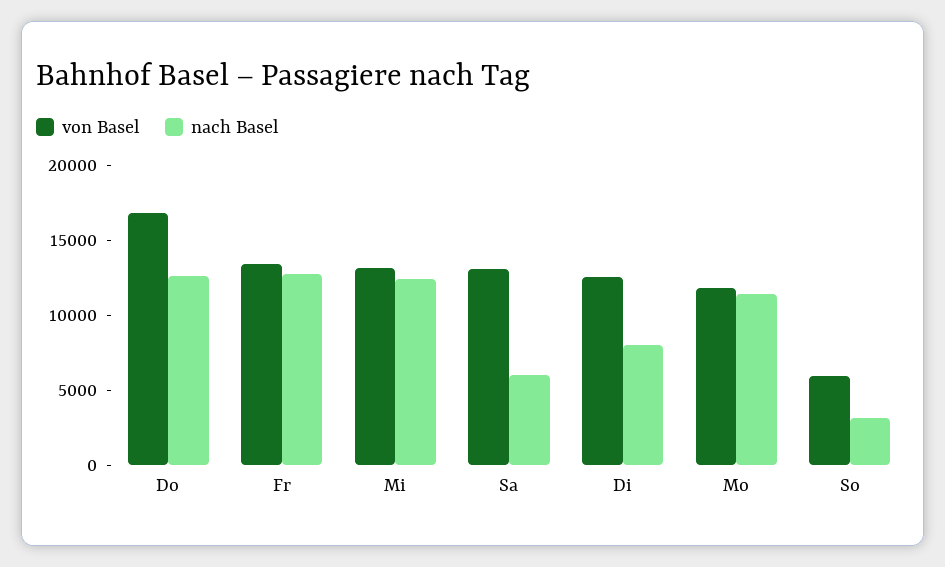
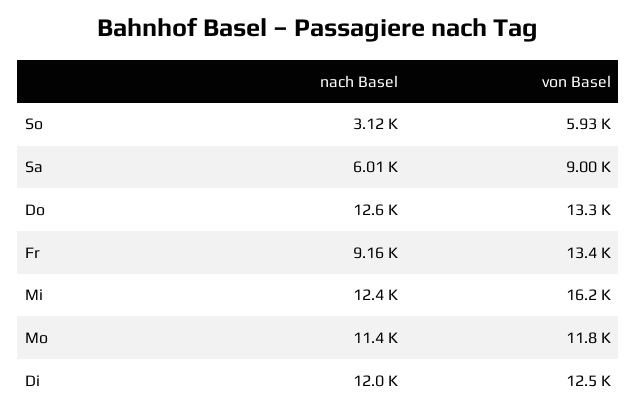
von Basel, Do: 17000 -> 13300
nach Basel, Fr: 13000 -> 9160
von Basel, Mi: 13000 -> 16200
von Basel, Sa: 13000 -> 9000
nach Basel, Di: 8000 -> 12000

